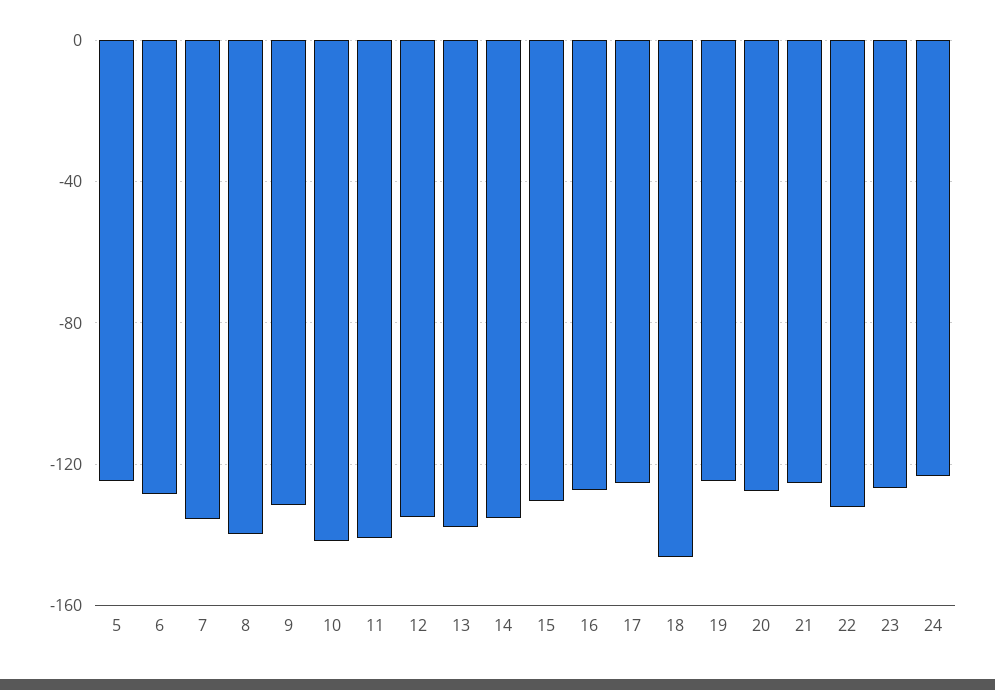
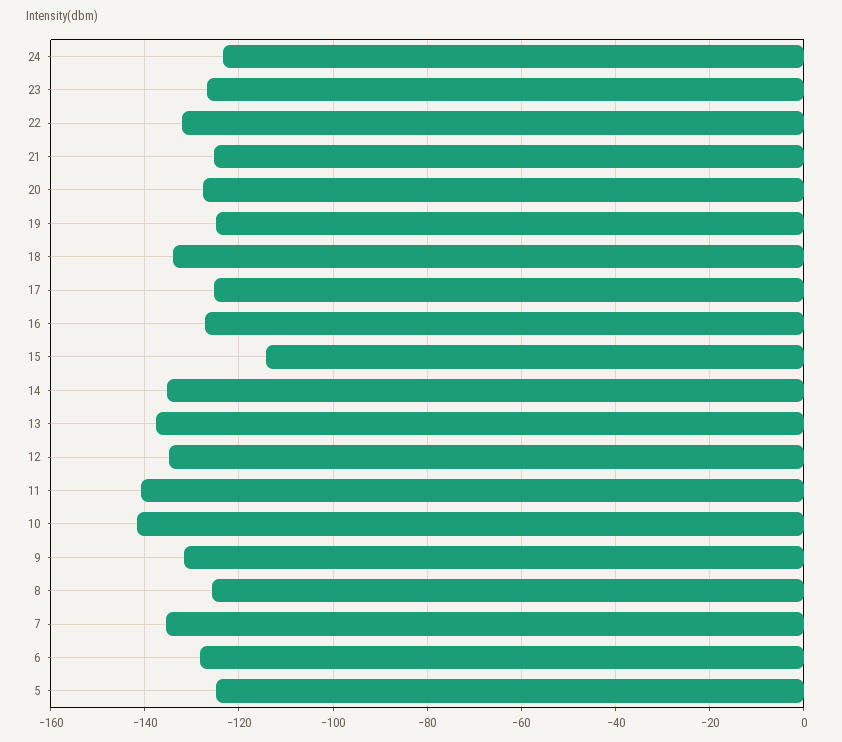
8: -140 -> -126
15: -130 -> -114
18: -145 -> -134

